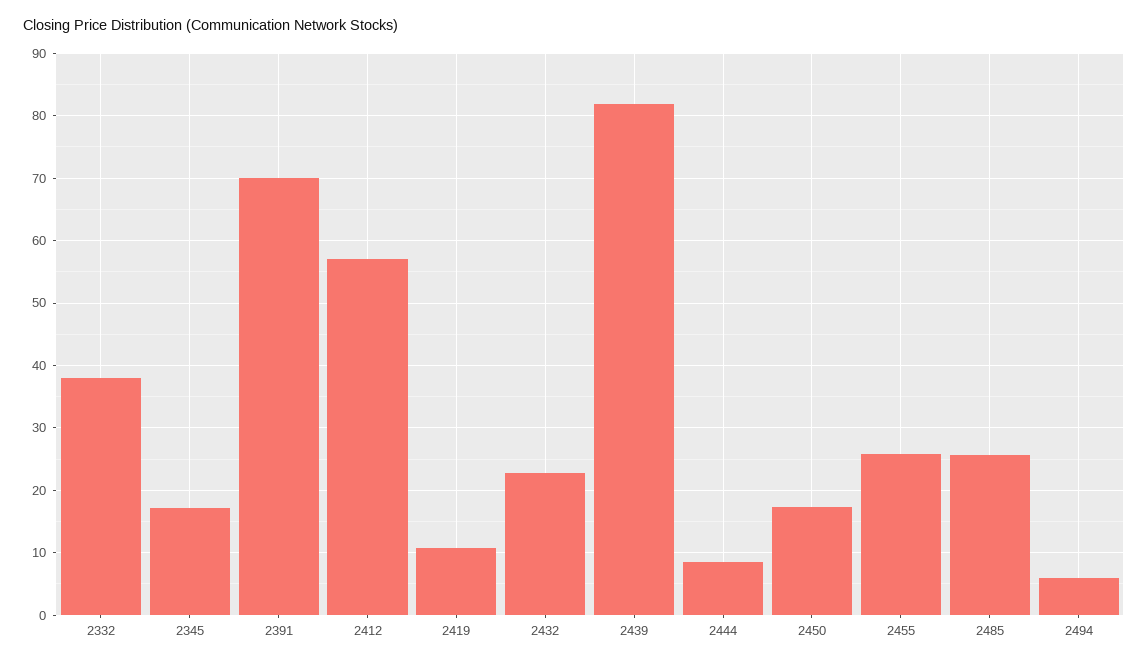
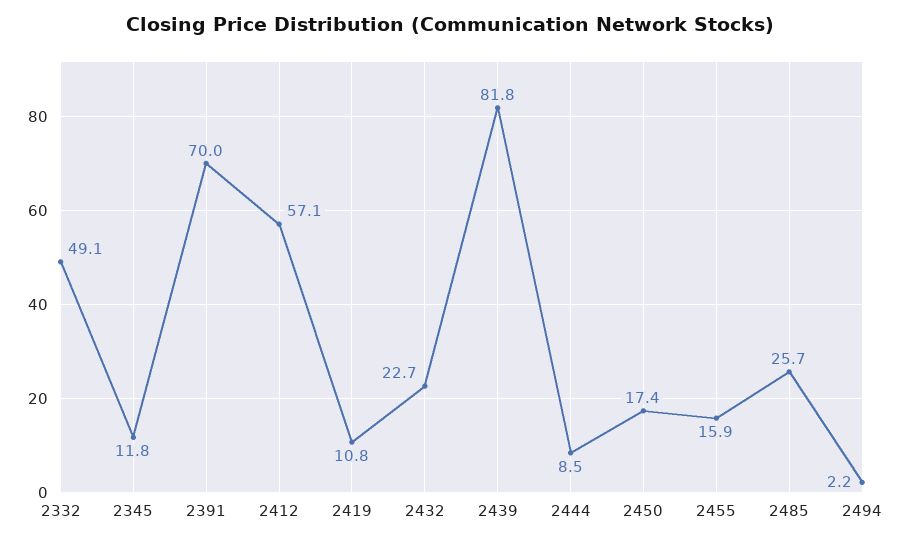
2332: 38 -> 49.1
2345: 17 -> 11.8
2455: 26 -> 15.9
2494: 6 -> 2.2

